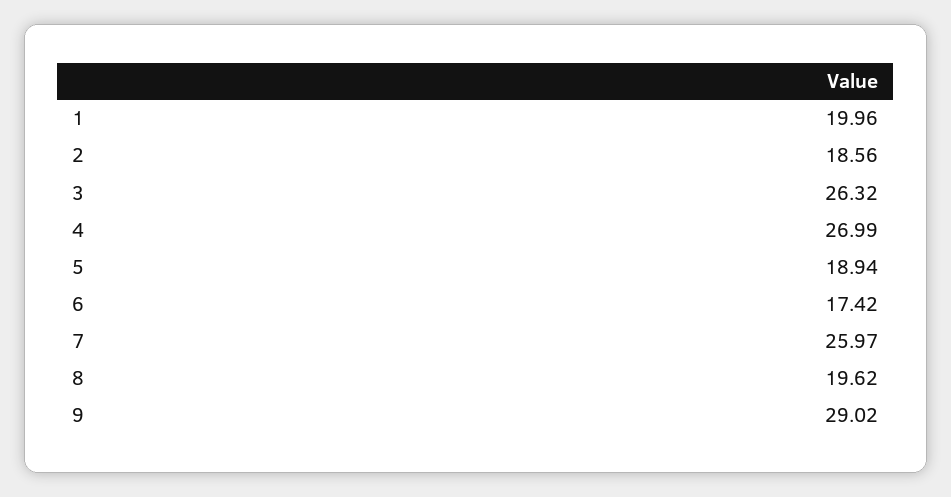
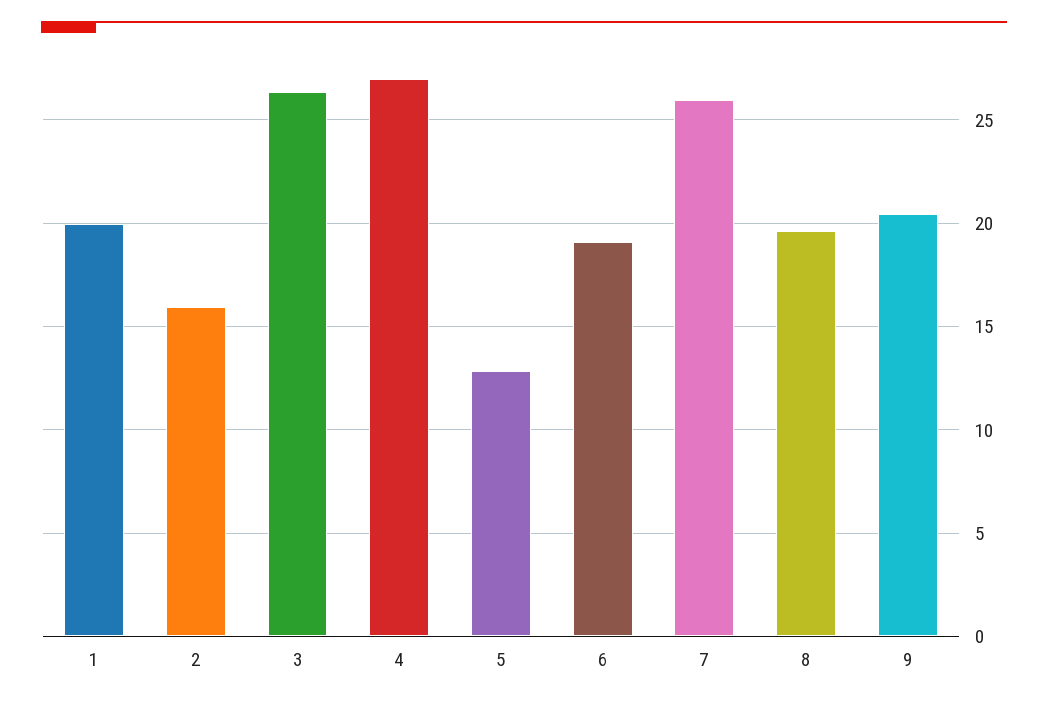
2: 18.56 -> 16
5: 18.94 -> 13
6: 17.42 -> 19
9: 29.02 -> 20.5

